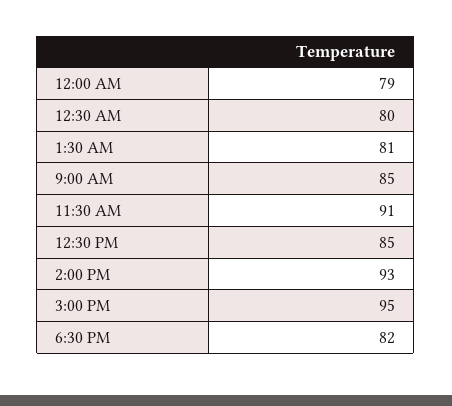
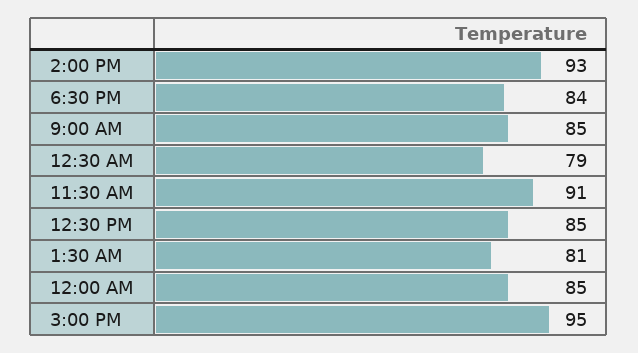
12:00 AM: 79 -> 85
12:30 AM: 80 -> 79
6:30 PM: 82 -> 84

